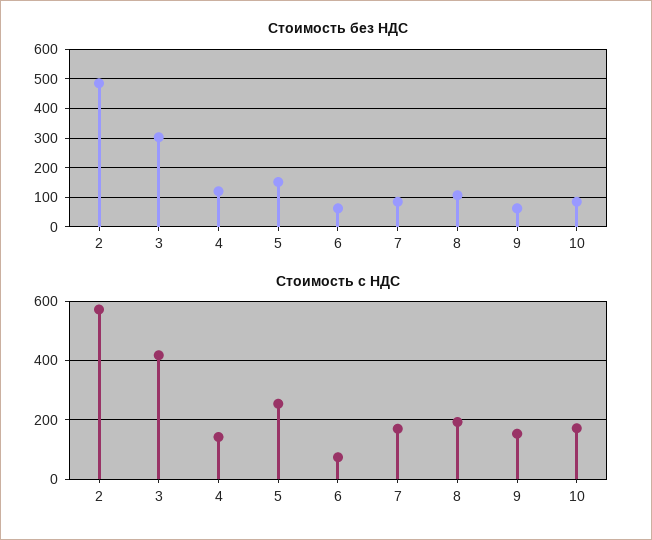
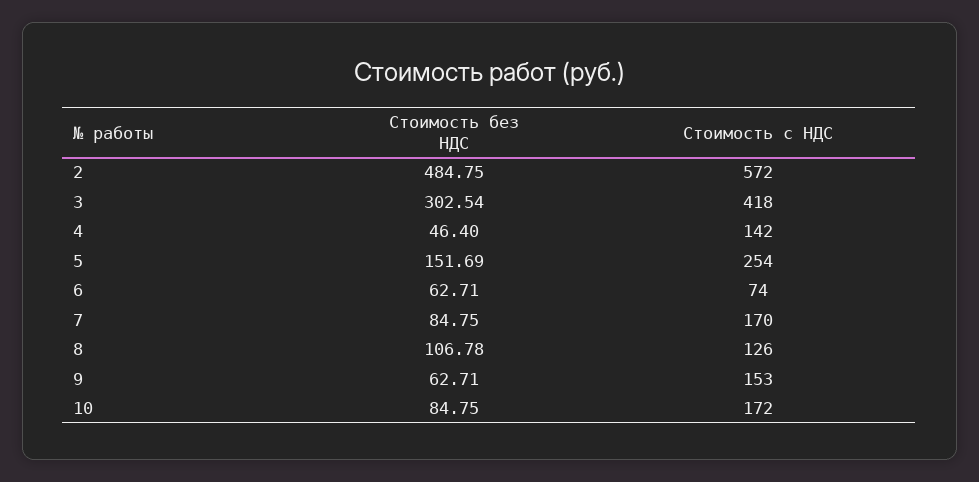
Стоимость без НДС, 4: 125 -> 46.4
Стоимость с НДС, 8: 200 -> 126

